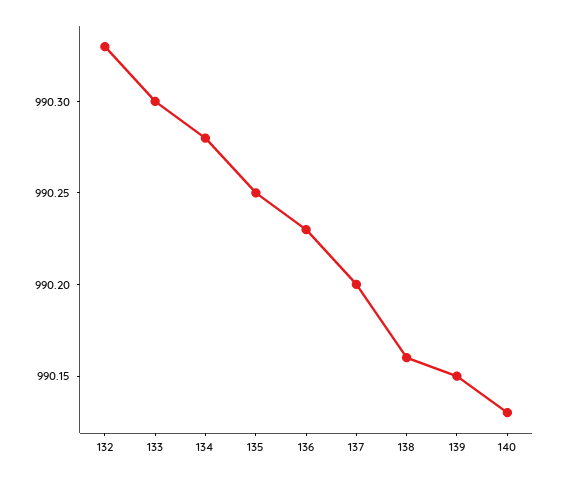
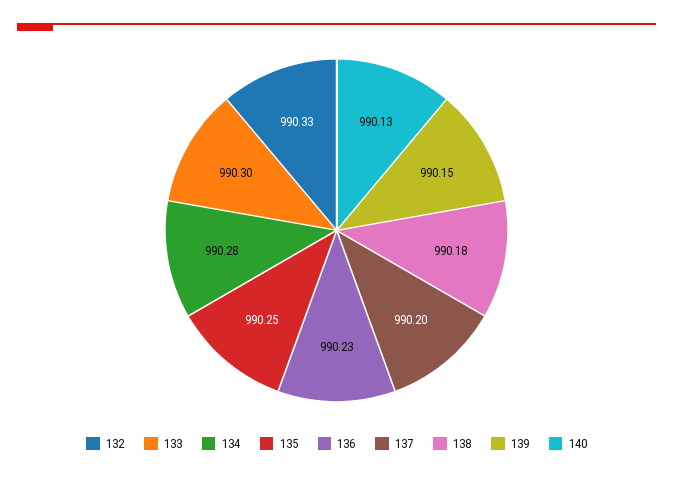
138: 990.16 -> 990.18

